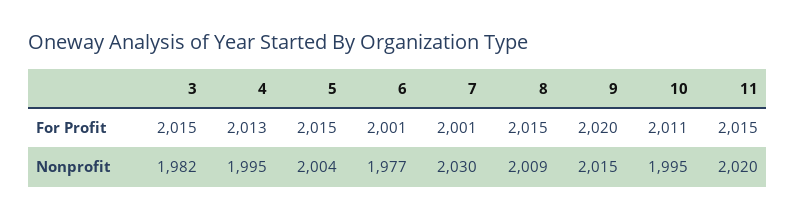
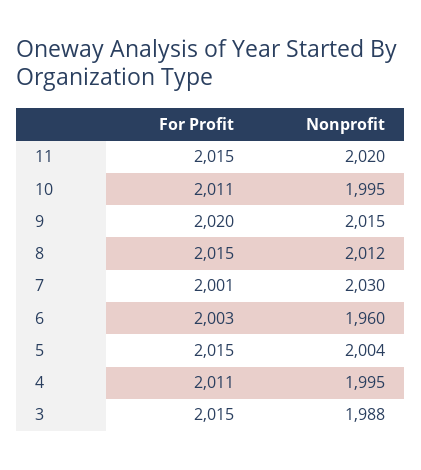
4, For Profit: 2013 -> 2011
6, For Profit: 2001 -> 2003
3, Nonprofit: 1982 -> 1988
6, Nonprofit: 1977 -> 1960
8, Nonprofit: 2009 -> 2012

